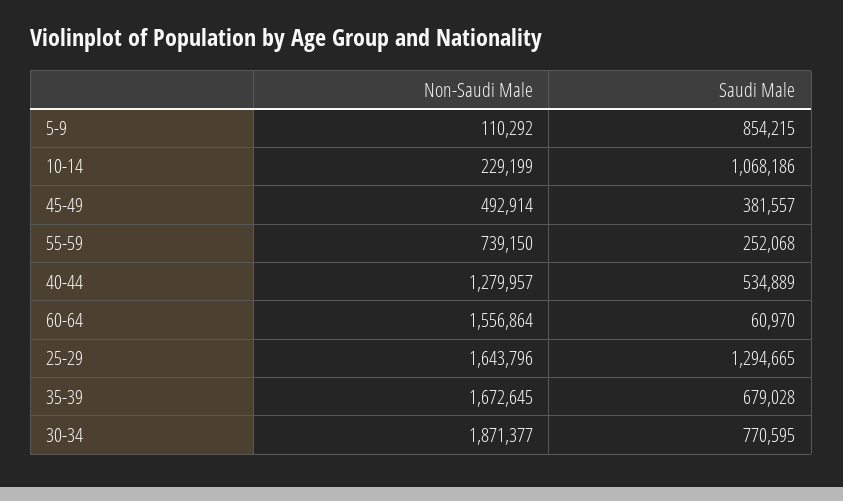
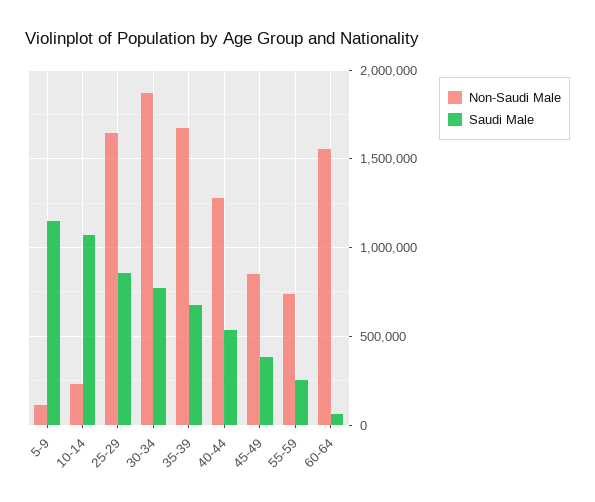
Saudi Male, 5-9: 854215 -> 1150000
Non-Saudi Male, 45-49: 492914 -> 850000
Saudi Male, 25-29: 1294665 -> 850000

